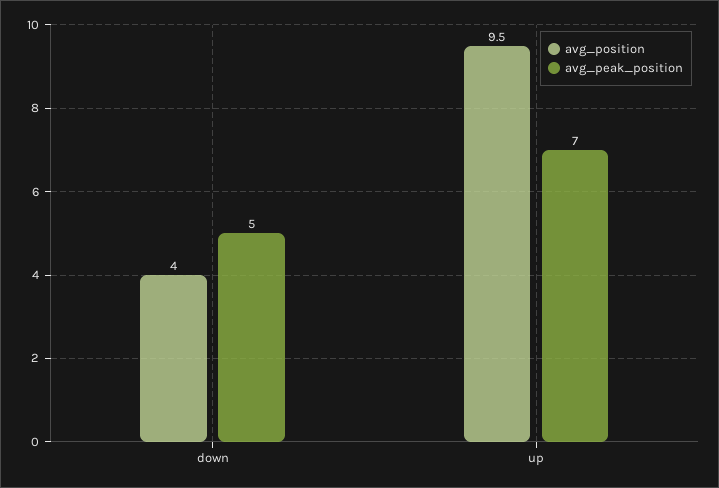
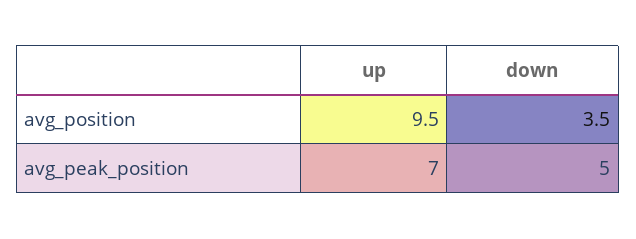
avg_position, down: 4 -> 3.5

